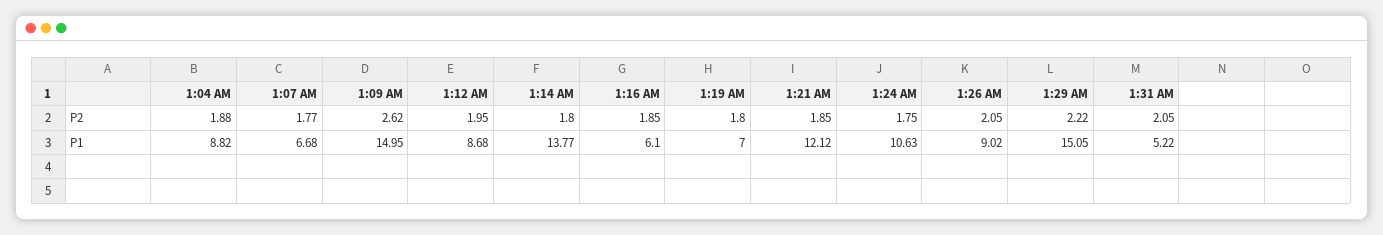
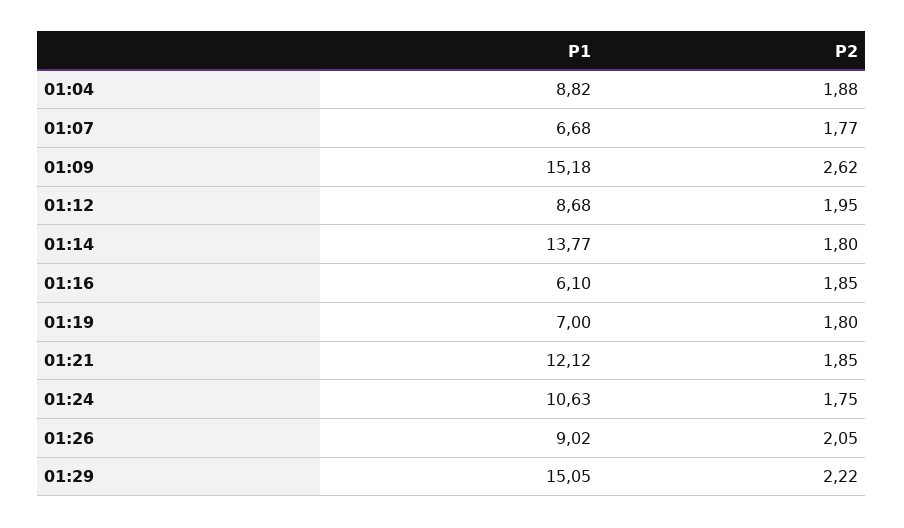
1:31 AM, P2: 2.05 -> none
1:09 AM, P1: 14.95 -> 15.18
1:31 AM, P1: 5.22 -> none

